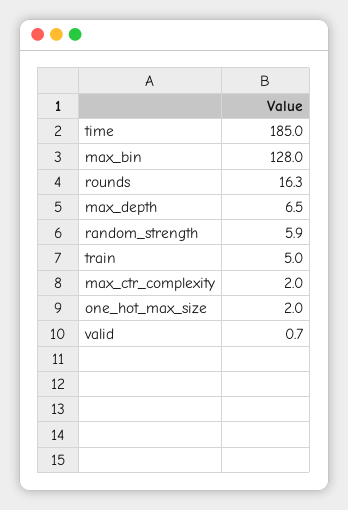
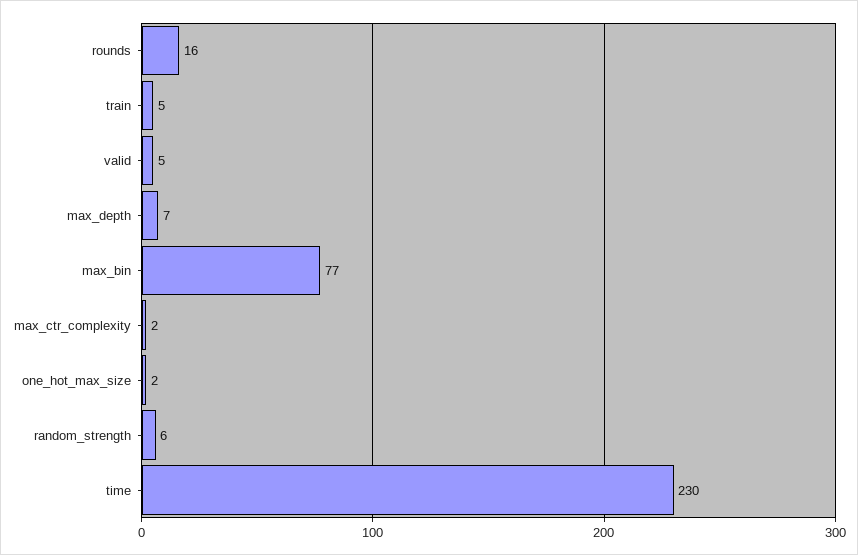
time: 185 -> 230
max_bin: 128 -> 77
valid: 0.7 -> 5

